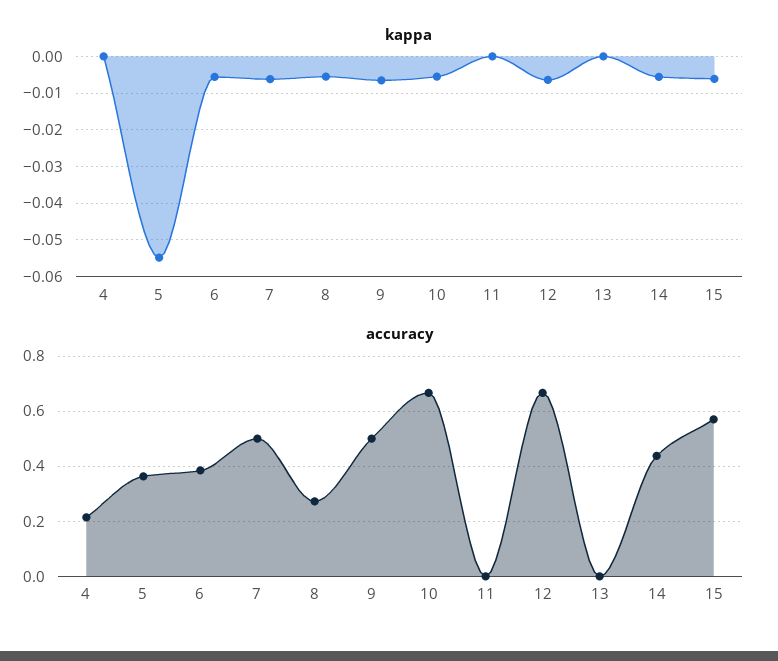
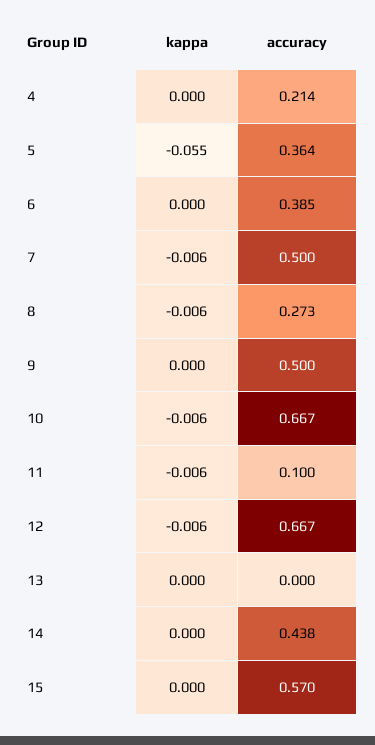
kappa, 6: -0.006 -> 0
kappa, 9: -0.006 -> 0
kappa, 11: 0 -> -0.006
kappa, 14: -0.006 -> 0
kappa, 15: -0.006 -> 0
accuracy, 11: 0 -> 0.1

